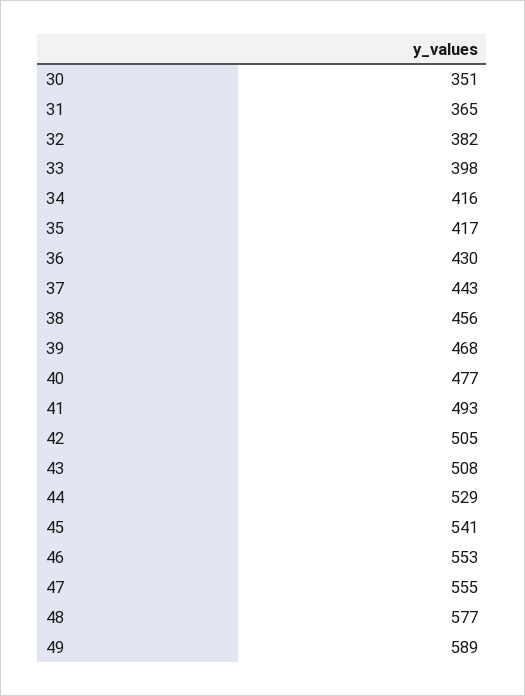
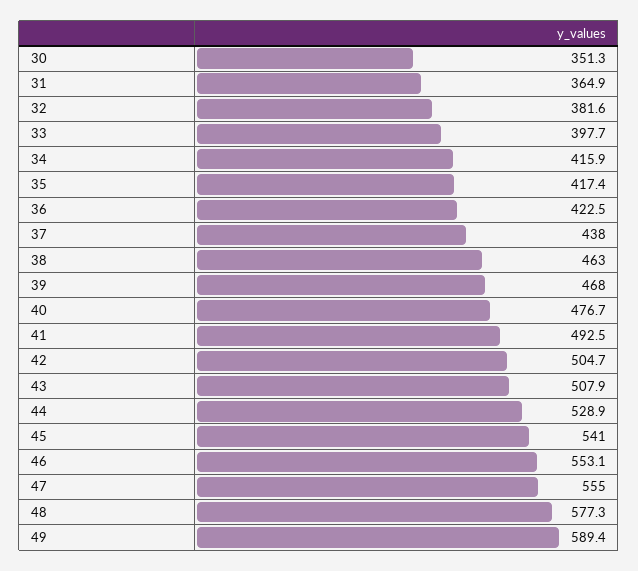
36: 430 -> 422.5
37: 443 -> 438
38: 456 -> 463

